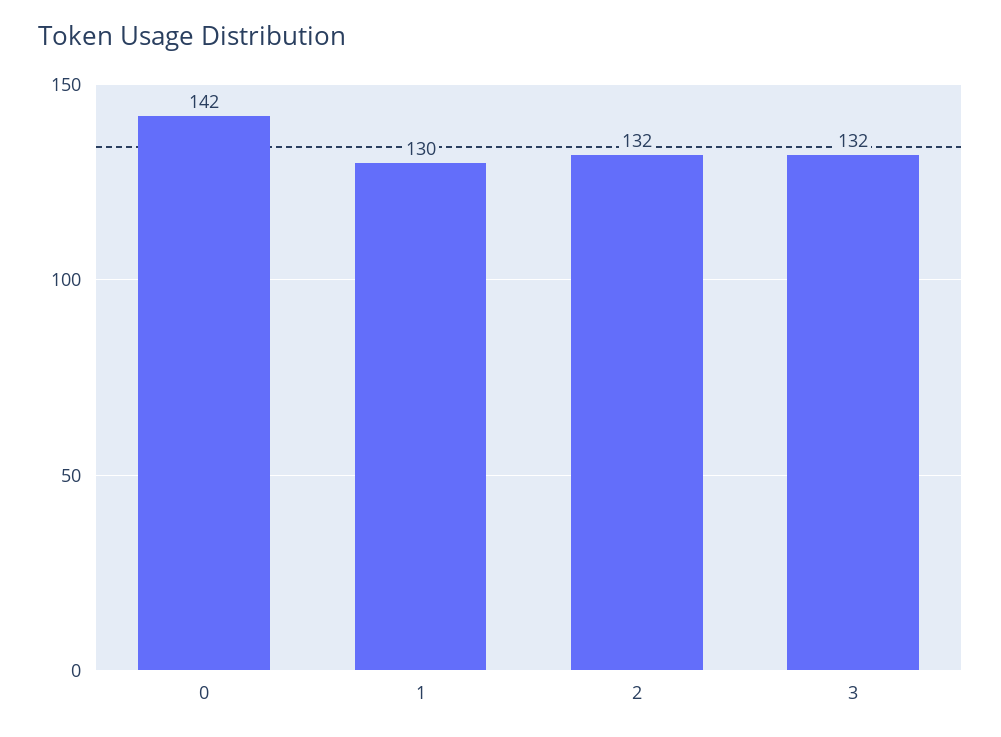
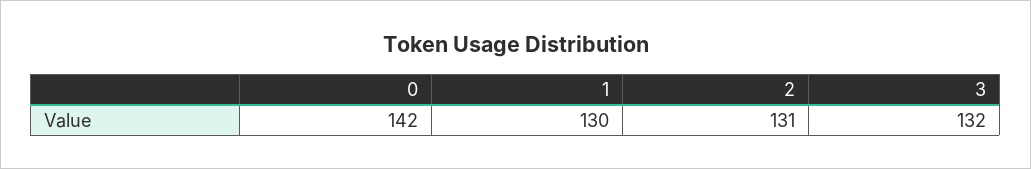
2: 132 -> 131

